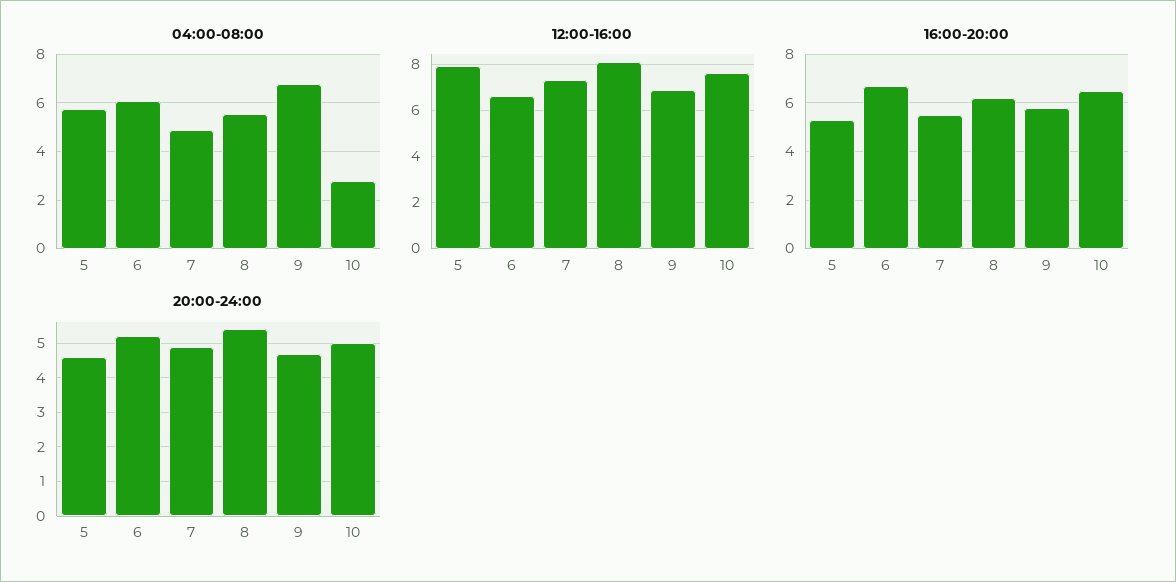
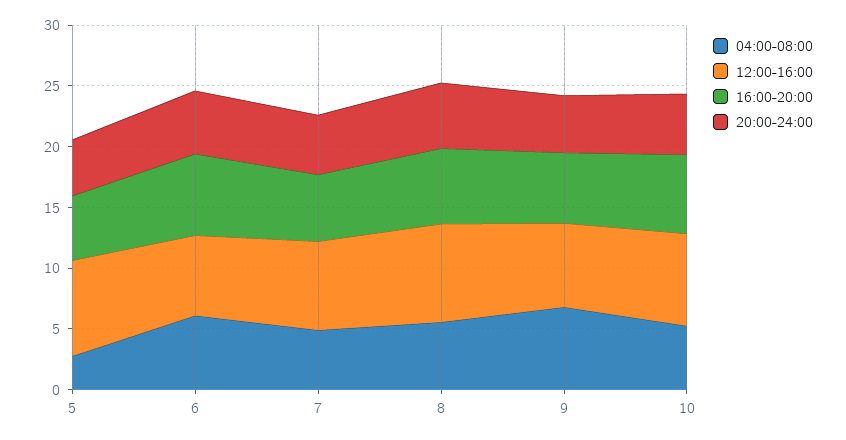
04:00-08:00, 5: 5.75 -> 3
04:00-08:00, 10: 2.75 -> 5

